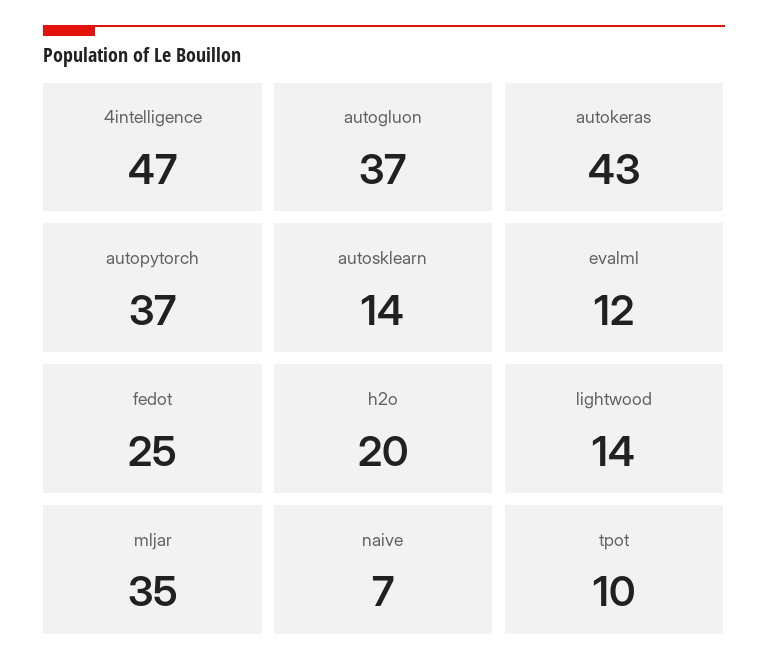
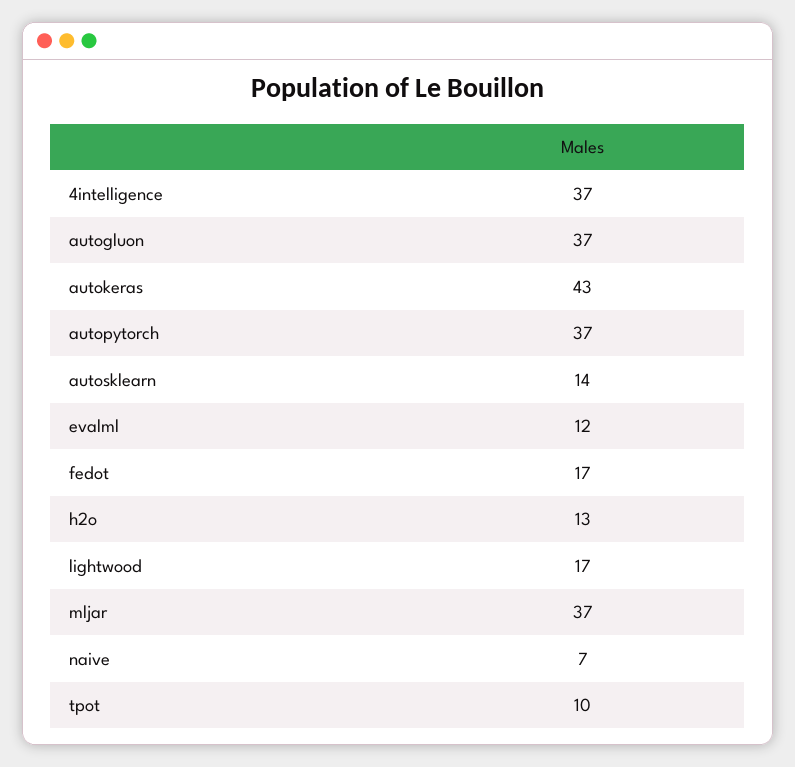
4intelligence: 47 -> 37
fedot: 25 -> 17
h2o: 20 -> 13
lightwood: 14 -> 17
mljar: 35 -> 37

